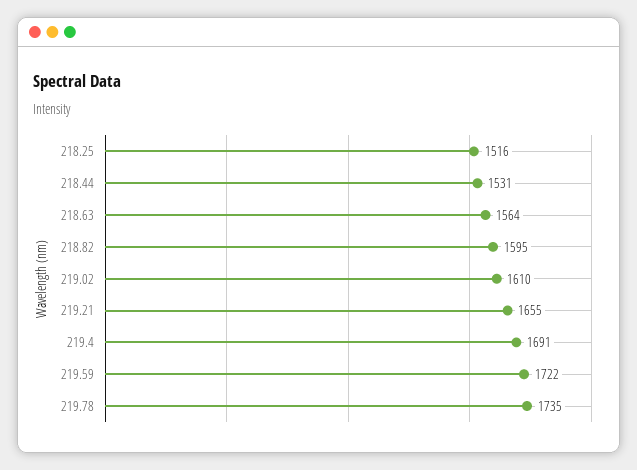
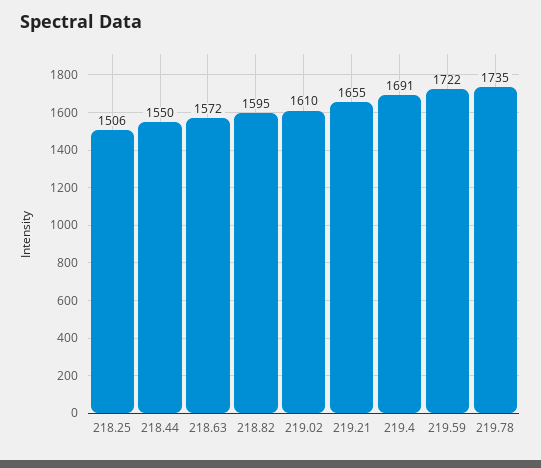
218.25: 1516 -> 1506
218.44: 1531 -> 1550
218.63: 1564 -> 1572

